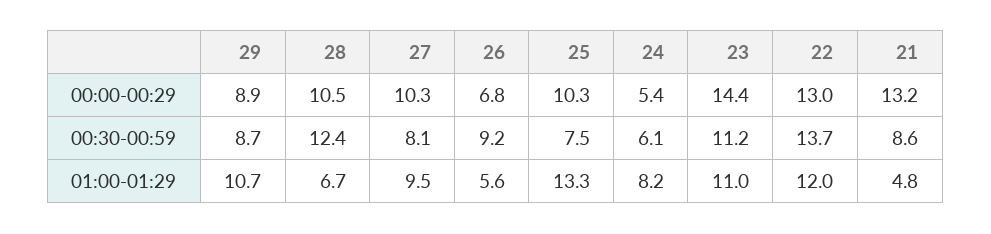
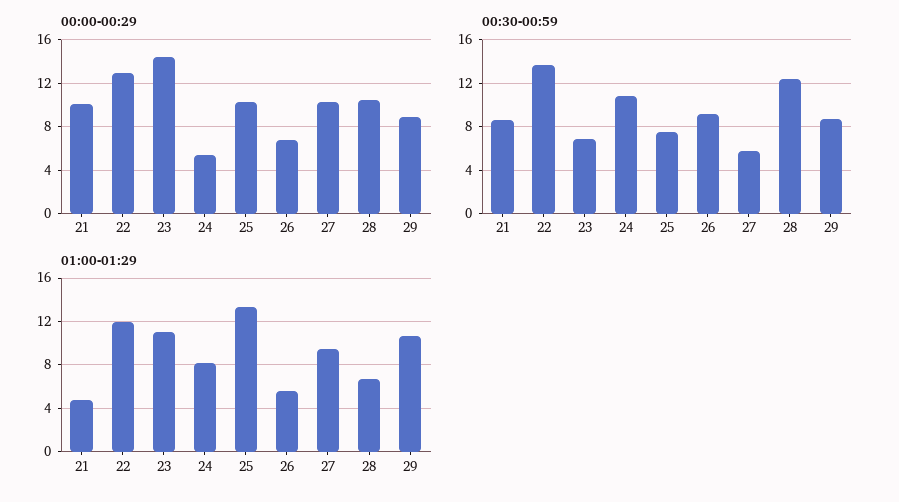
00:00-00:29, 21: 13.2 -> 10
00:30-00:59, 27: 8.1 -> 6
00:30-00:59, 24: 6.1 -> 11
00:30-00:59, 23: 11.2 -> 7

